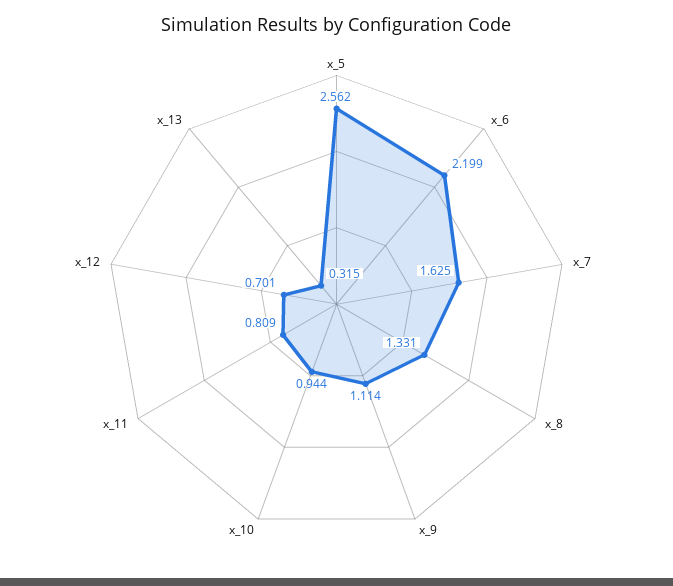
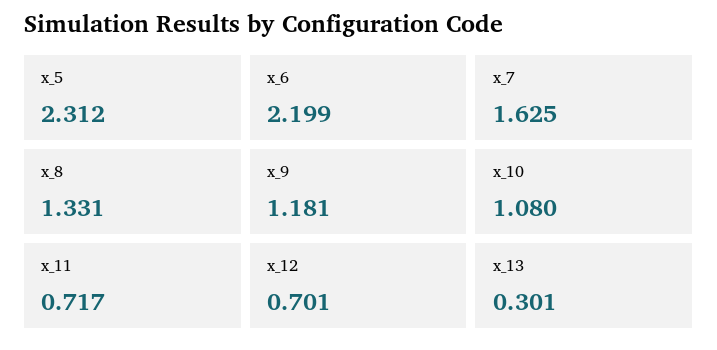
x_5: 2.562 -> 2.312
x_9: 1.114 -> 1.181
x_10: 0.944 -> 1.08
x_11: 0.809 -> 0.717
x_13: 0.315 -> 0.301

